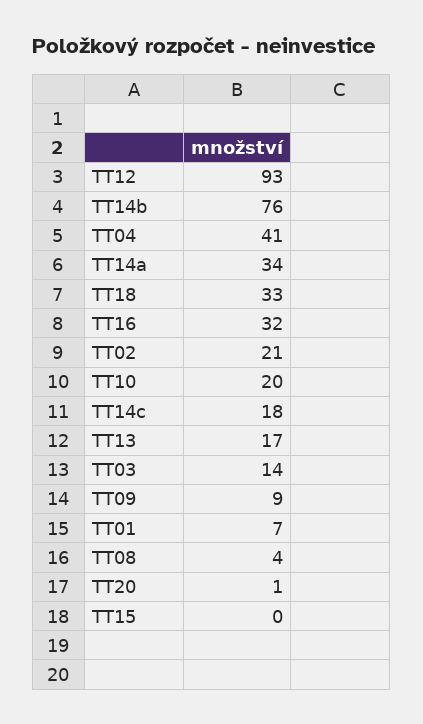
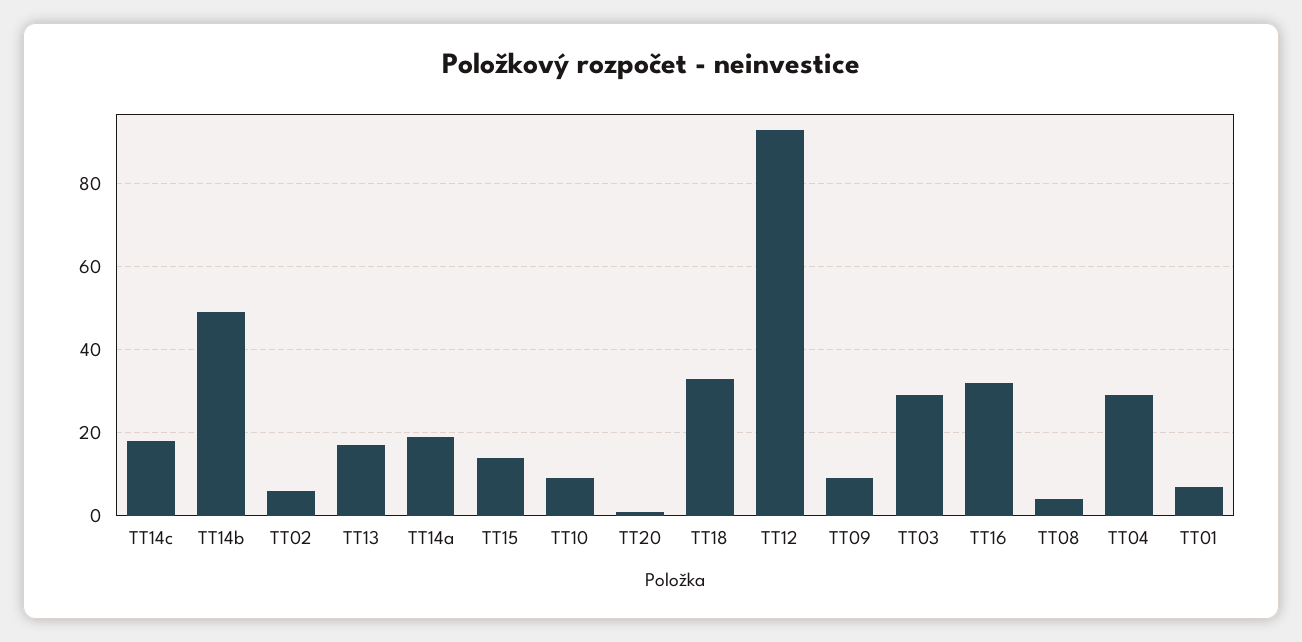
TT14b: 76 -> 50
TT04: 41 -> 30
TT14a: 34 -> 20
TT02: 21 -> 5
TT10: 20 -> 10
TT03: 14 -> 30
TT15: 0 -> 15

